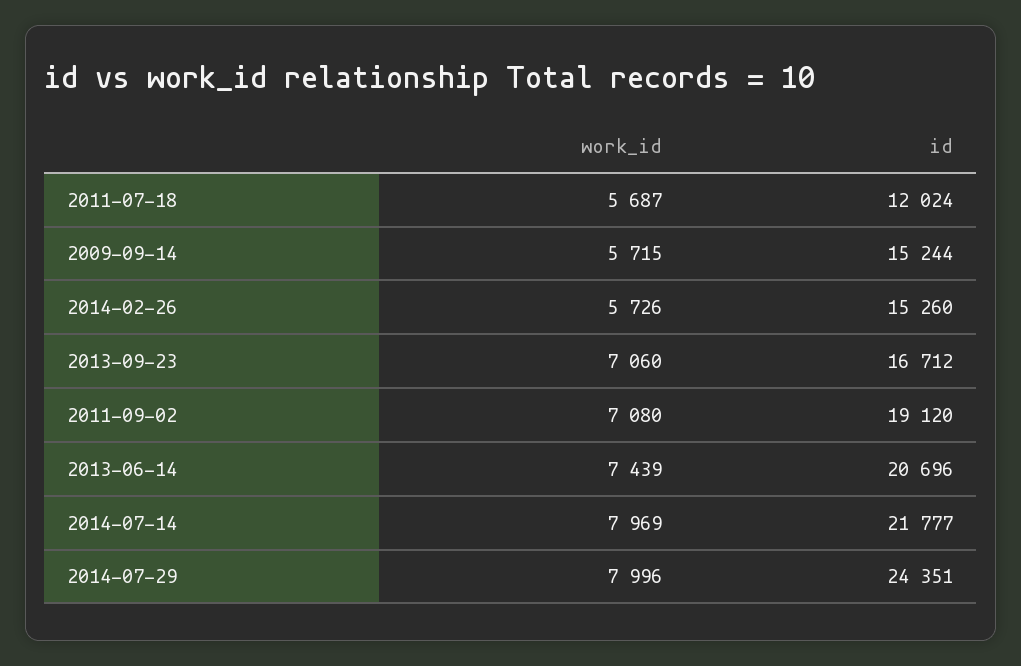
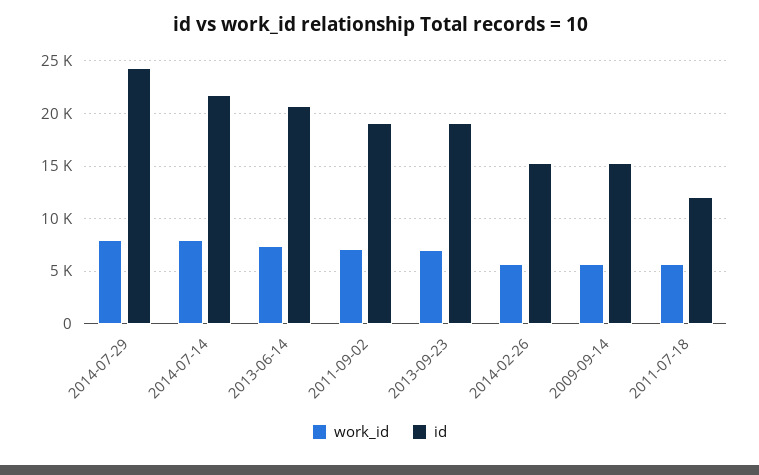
id, 2013-09-23: 16712 -> 19000

